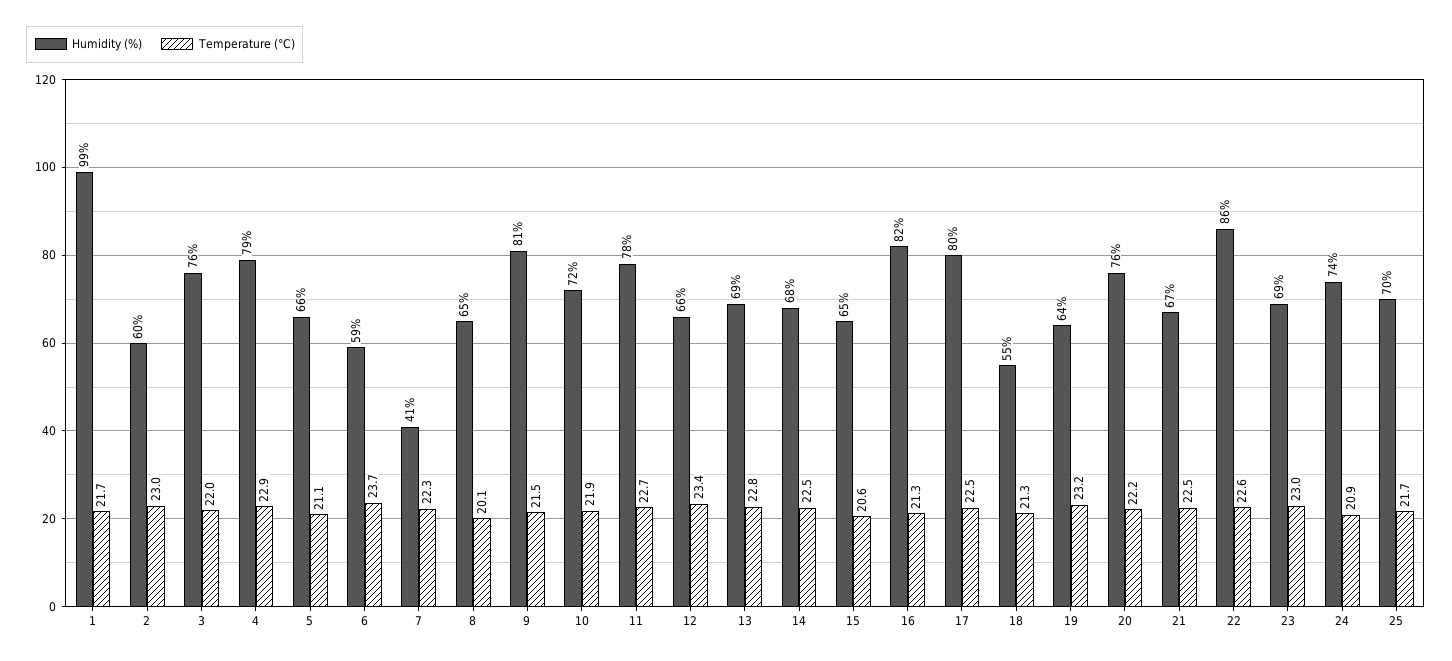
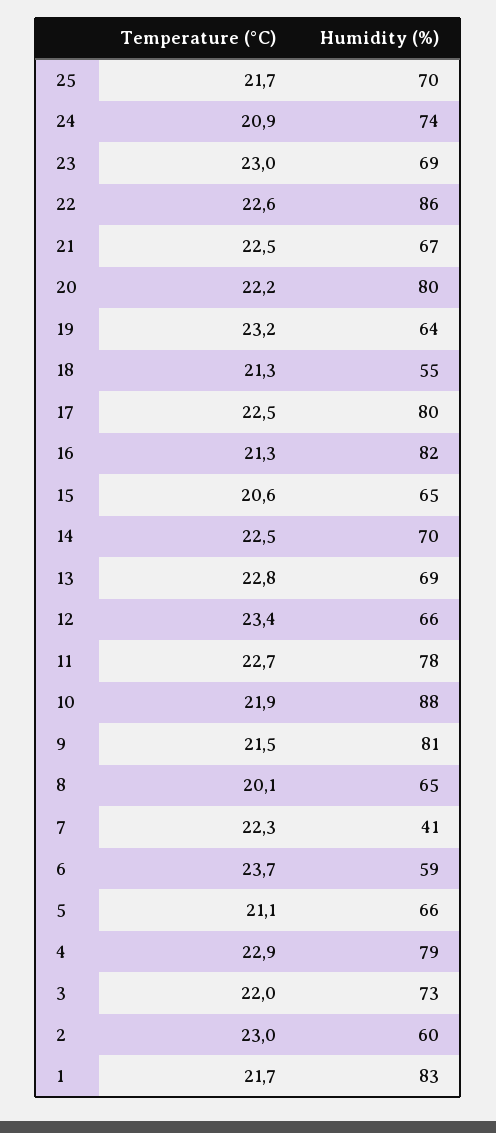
Humidity (%), 1: 99 -> 83
Humidity (%), 3: 76 -> 73
Humidity (%), 10: 72 -> 88
Humidity (%), 14: 68 -> 70
Humidity (%), 20: 76 -> 80

